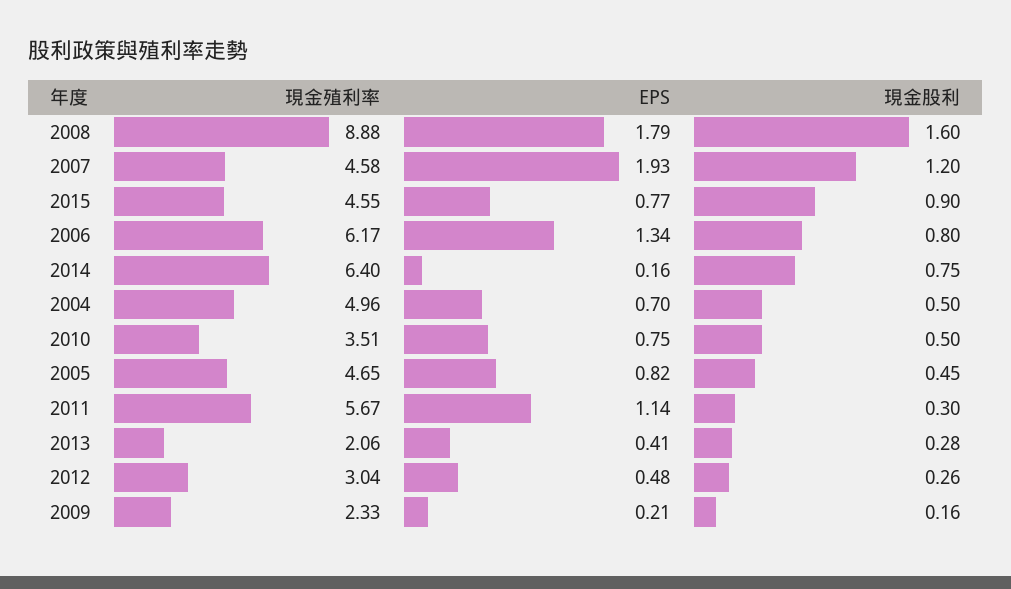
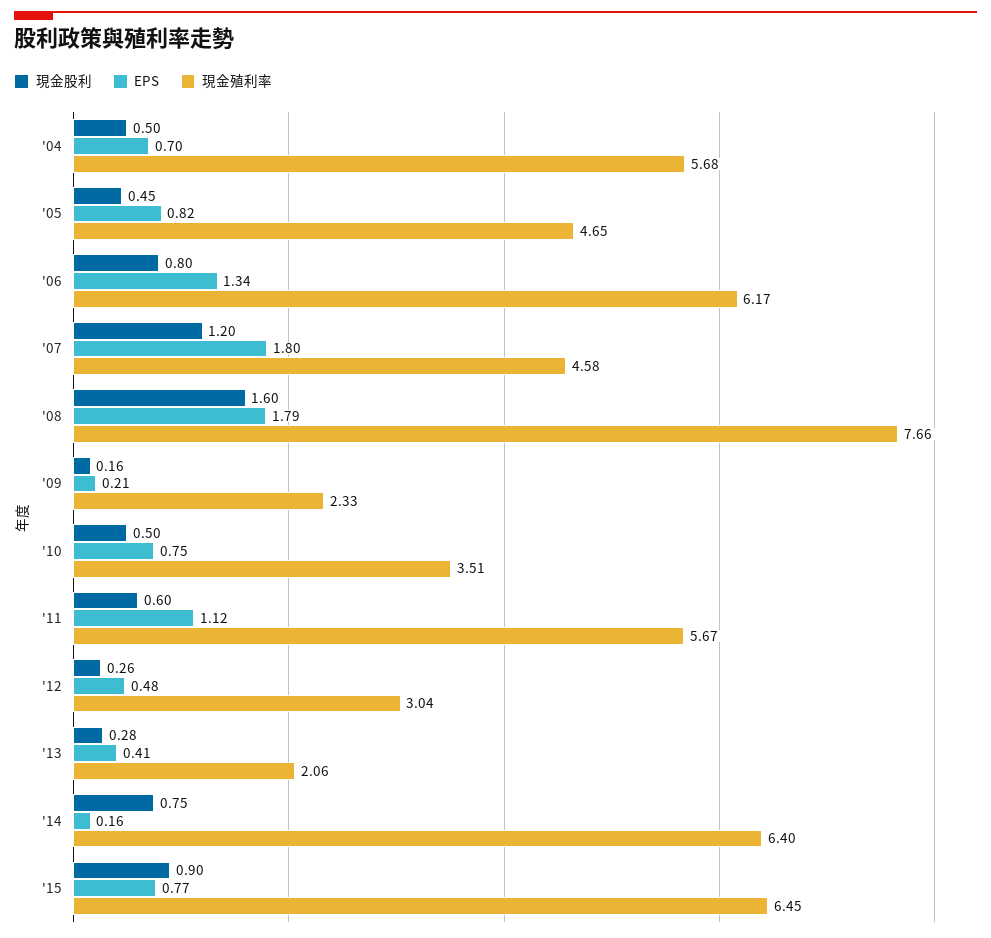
現金殖利率, 2008: 8.88 -> 7.66
EPS, 2007: 1.93 -> 1.8
現金殖利率, 2015: 4.55 -> 6.45
現金殖利率, 2004: 4.96 -> 5.68
EPS, 2011: 1.14 -> 1.12
現金股利, 2011: 0.3 -> 0.6

